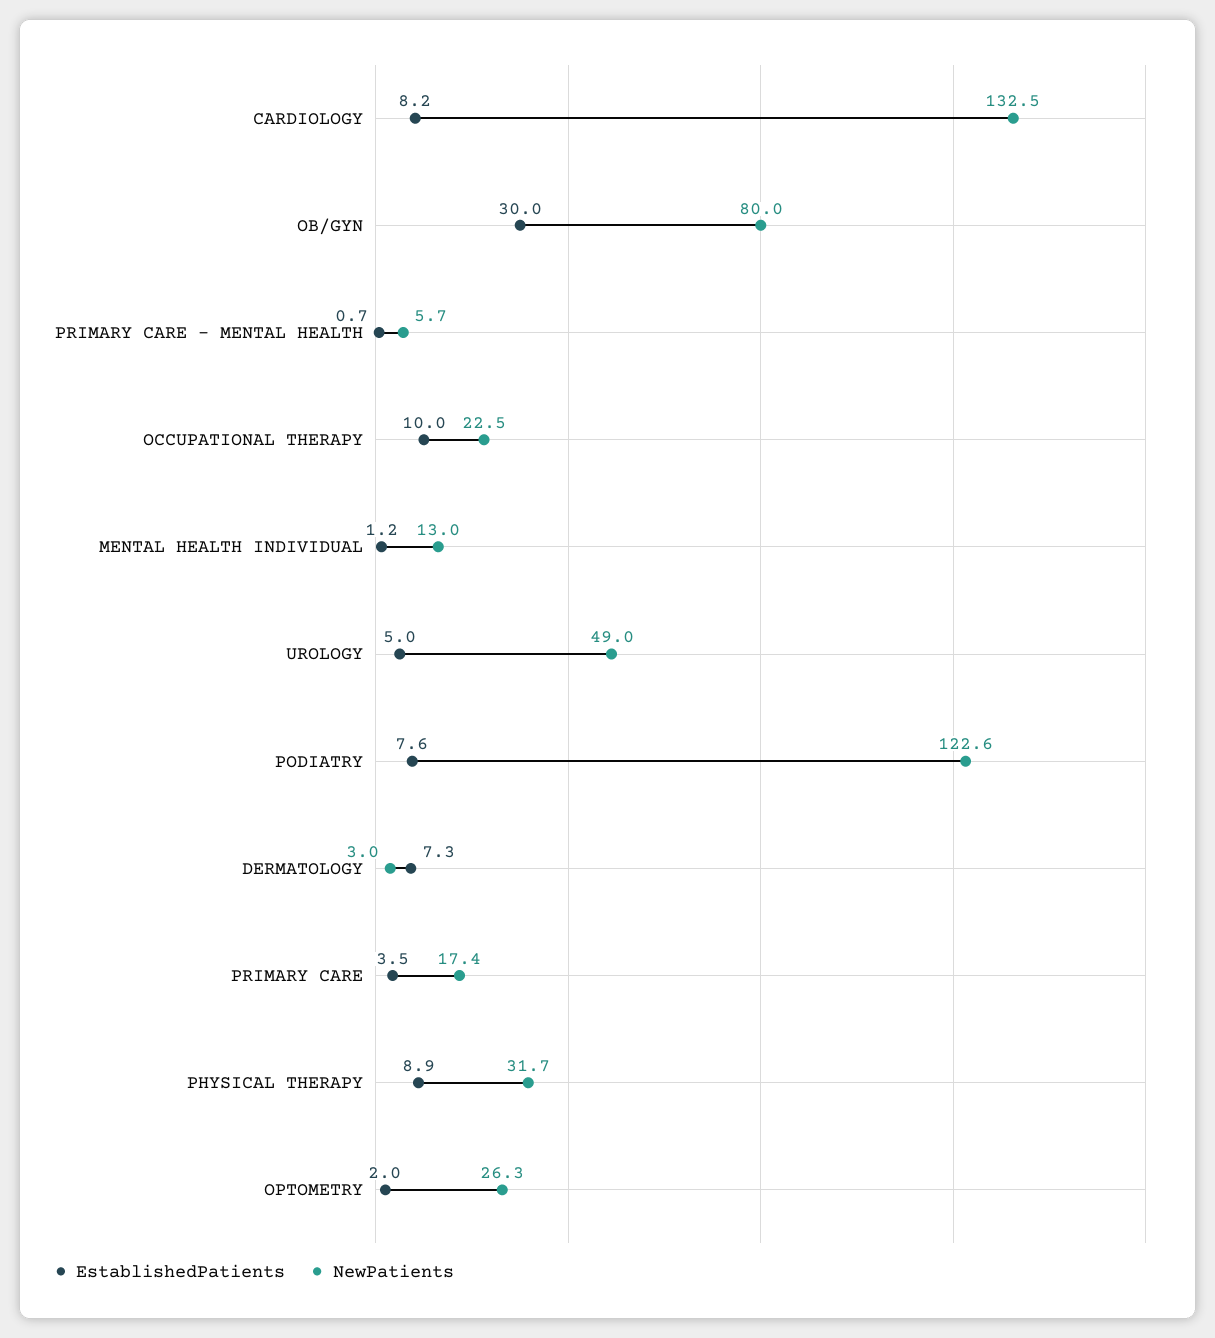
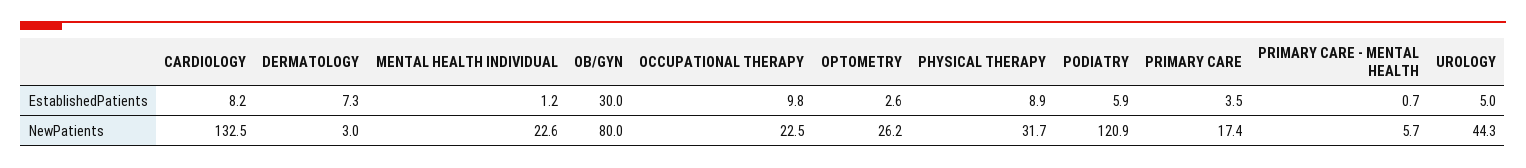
EstablishedPatients, OCCUPATIONAL THERAPY: 10 -> 9.8
NewPatients, MENTAL HEALTH INDIVIDUAL: 13 -> 22.6
NewPatients, UROLOGY: 49 -> 44.3
EstablishedPatients, PODIATRY: 7.6 -> 5.9
NewPatients, PODIATRY: 122.6 -> 120.9
EstablishedPatients, OPTOMETRY: 2 -> 2.6
NewPatients, OPTOMETRY: 26.3 -> 26.2

